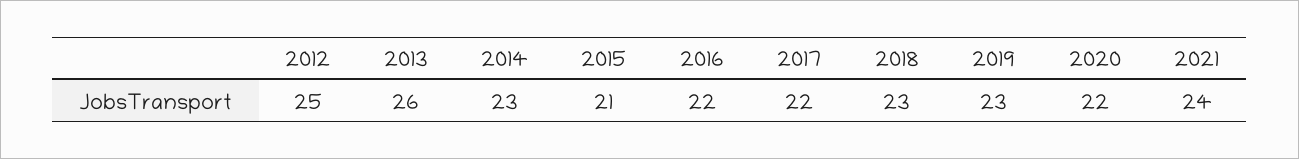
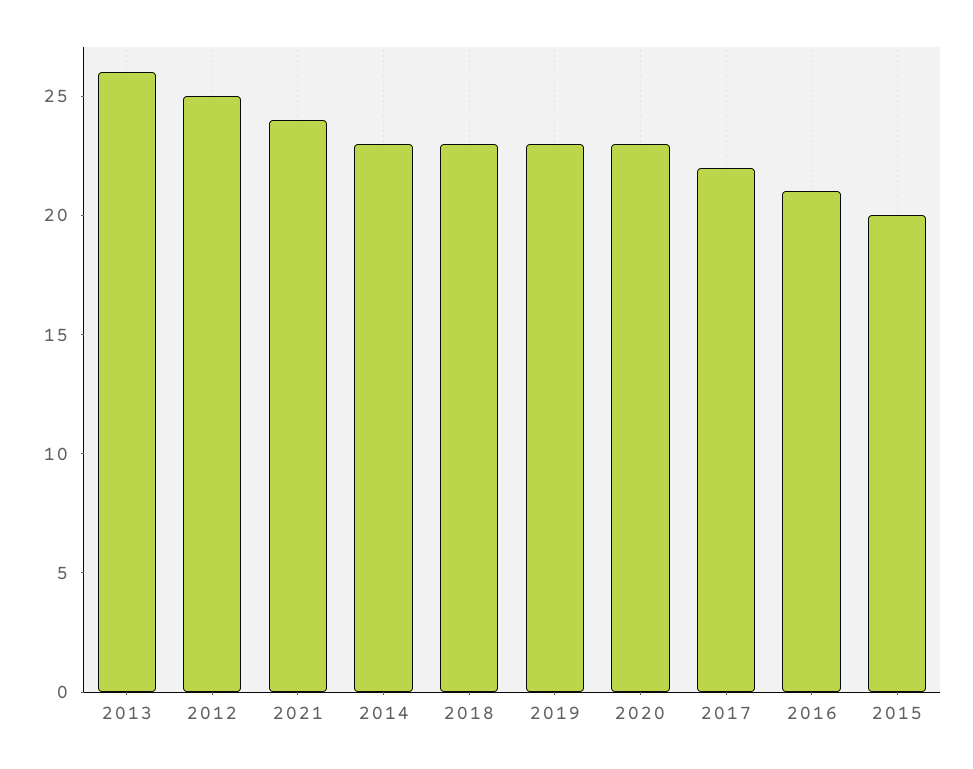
2015: 21 -> 20
2016: 22 -> 21
2020: 22 -> 23

